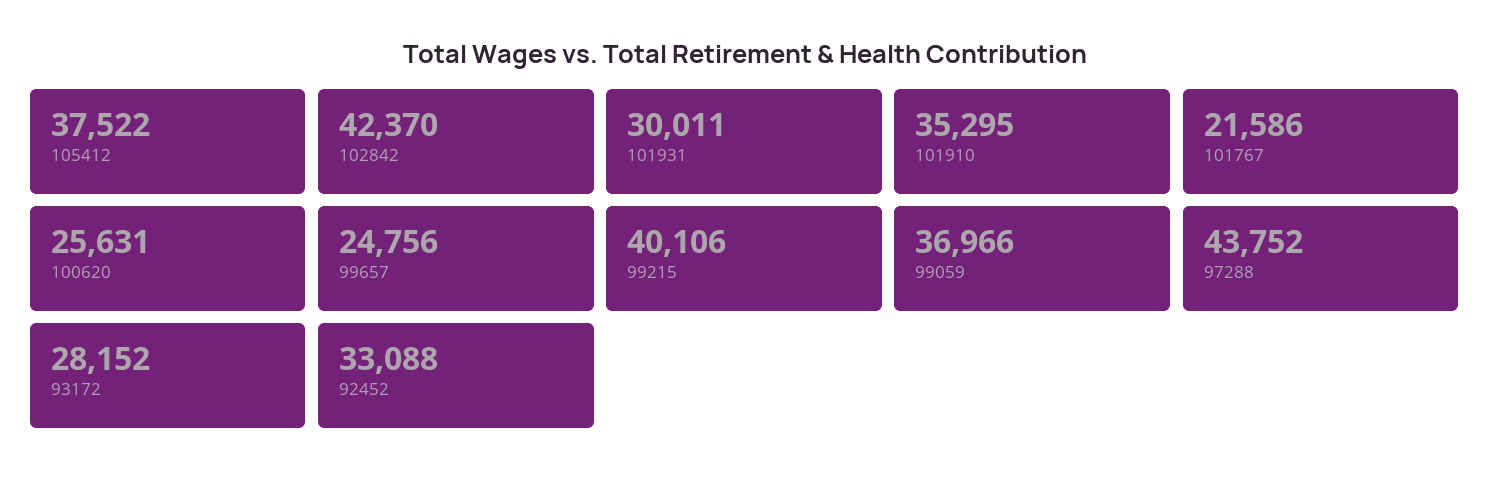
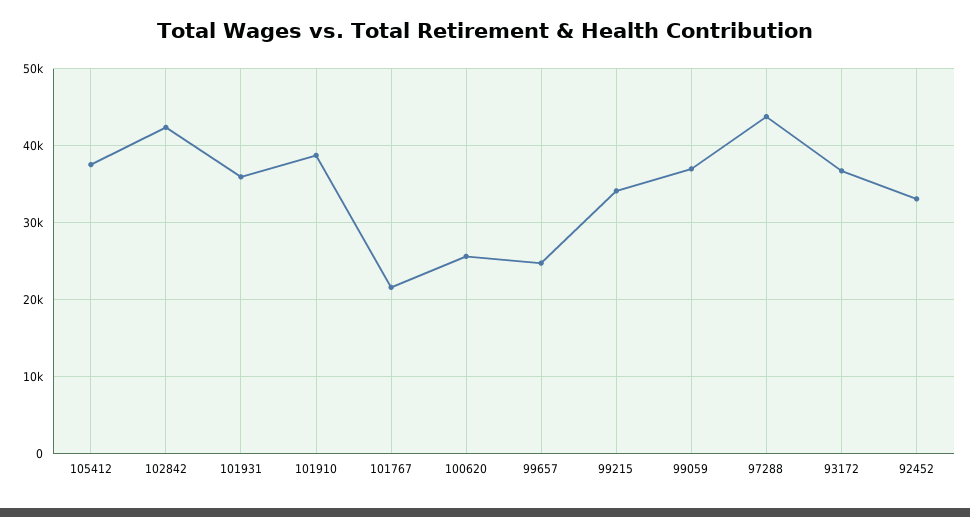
101931: 30011 -> 36000
101910: 35295 -> 39000
99215: 40106 -> 34000
93172: 28152 -> 37000

